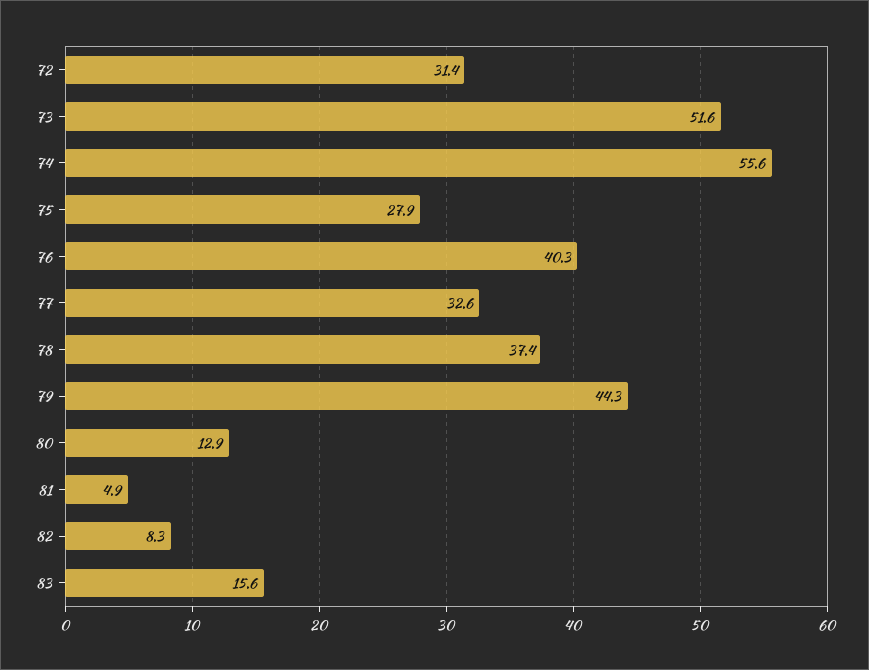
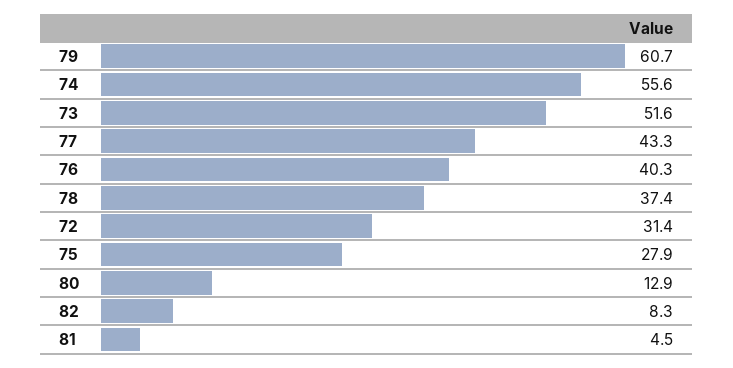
77: 32.6 -> 43.3
79: 44.3 -> 60.7
81: 4.9 -> 4.5
83: 15.6 -> none

